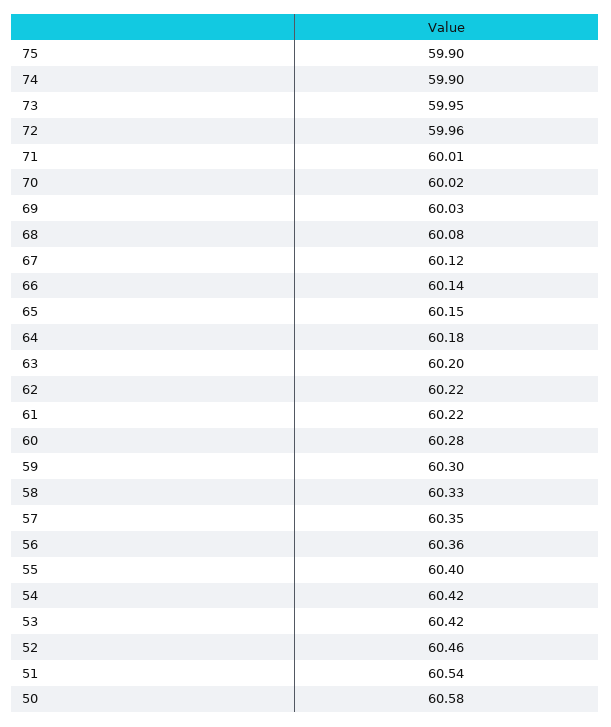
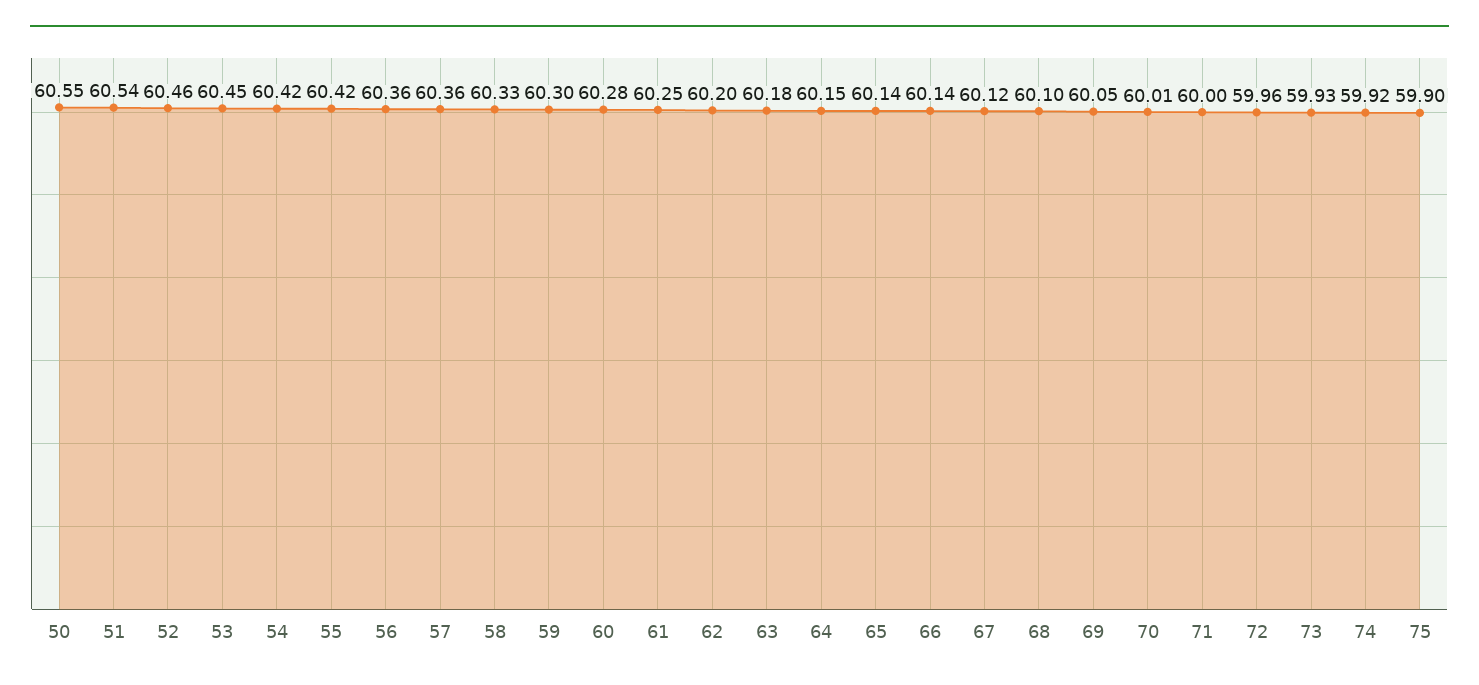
74: 59.9 -> 59.92
73: 59.95 -> 59.93
71: 60.01 -> 60
70: 60.02 -> 60.01
69: 60.03 -> 60.05
68: 60.08 -> 60.1
65: 60.15 -> 60.14
64: 60.18 -> 60.15
63: 60.2 -> 60.18
62: 60.22 -> 60.2
61: 60.22 -> 60.25
57: 60.35 -> 60.36
55: 60.4 -> 60.42
53: 60.42 -> 60.45
50: 60.58 -> 60.55

